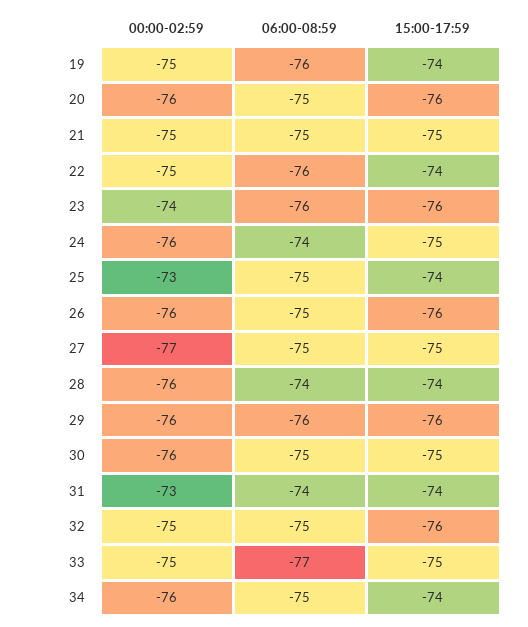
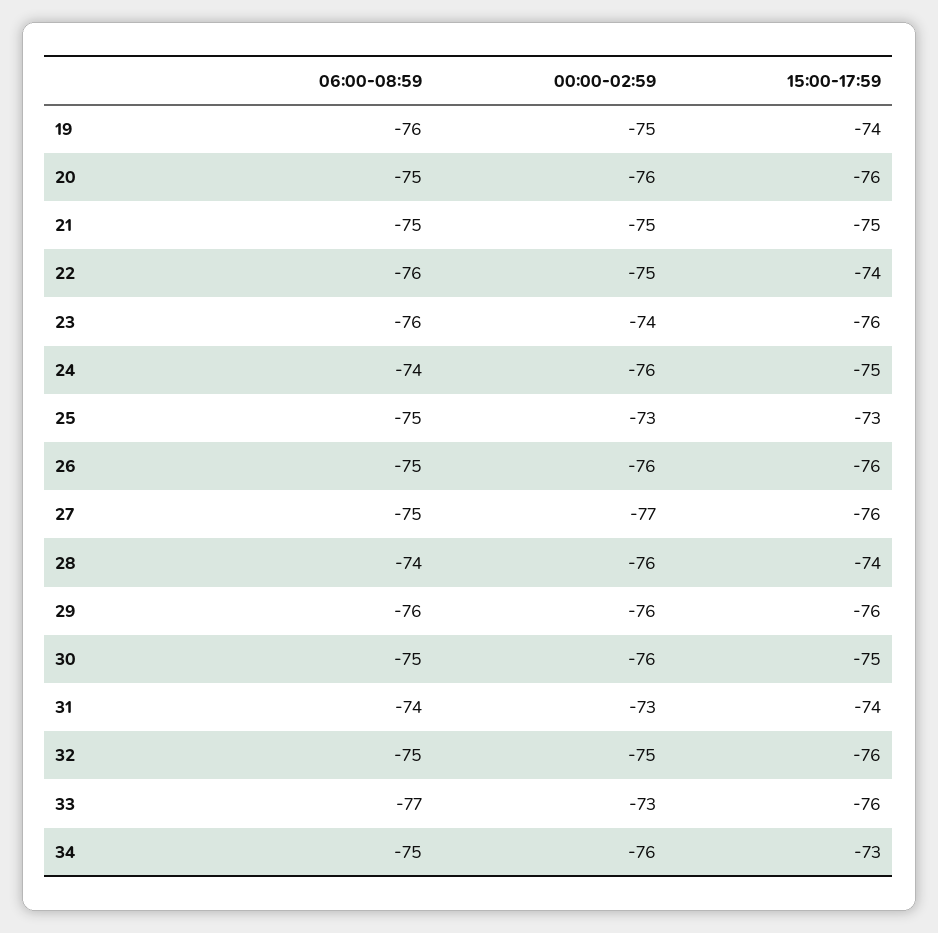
15:00-17:59, 25: -74 -> -73
15:00-17:59, 27: -75 -> -76
00:00-02:59, 33: -75 -> -73
15:00-17:59, 33: -75 -> -76
15:00-17:59, 34: -74 -> -73

